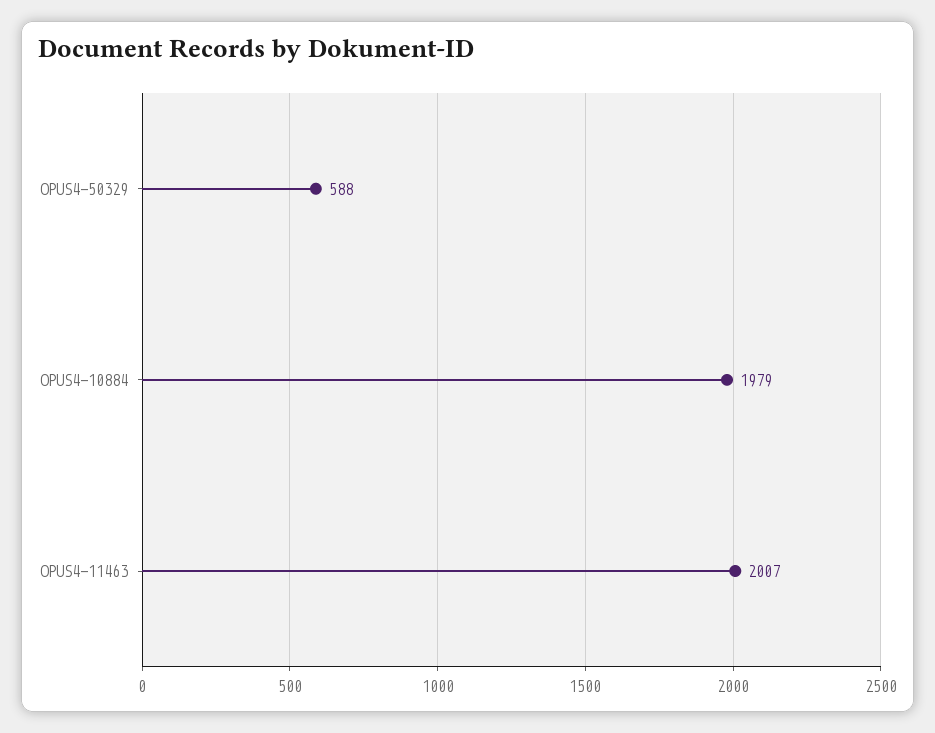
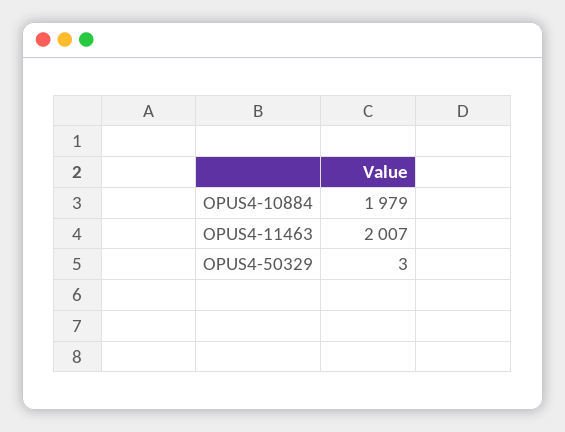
OPUS4-50329: 588 -> 3

